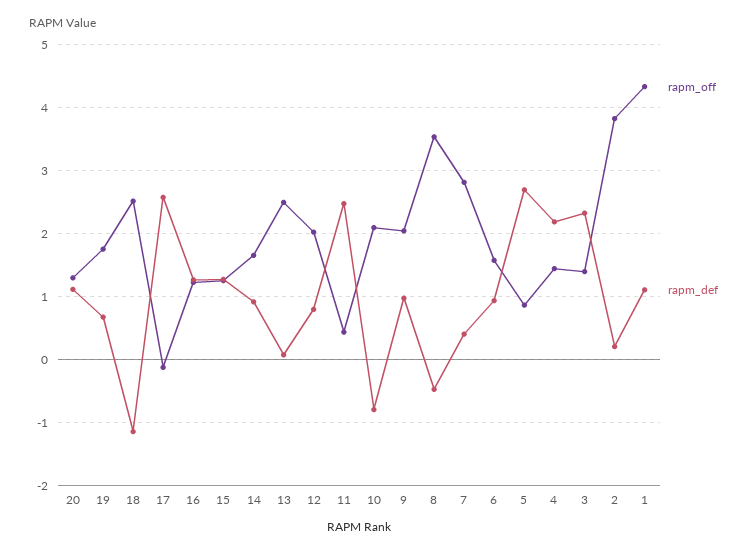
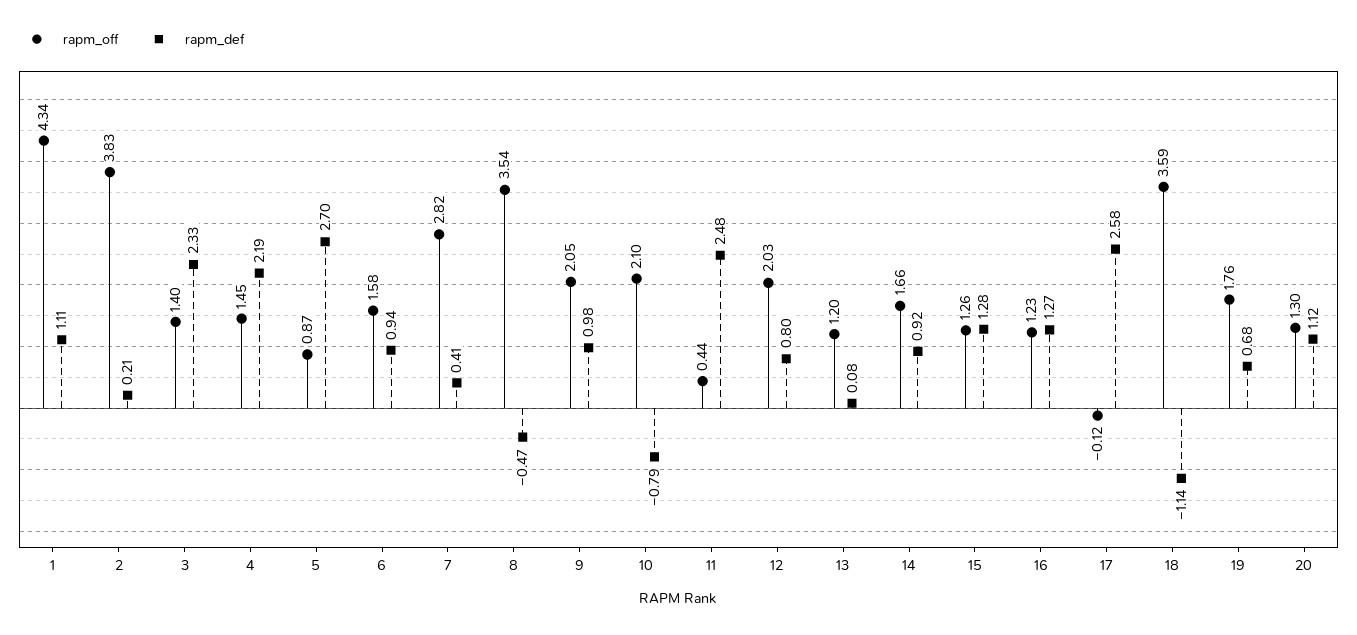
rapm_off, 18: 2.5 -> 3.59
rapm_off, 13: 2.5 -> 1.2

